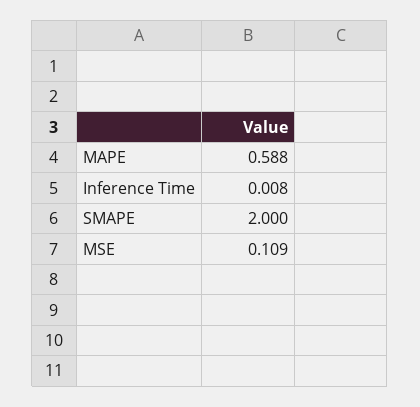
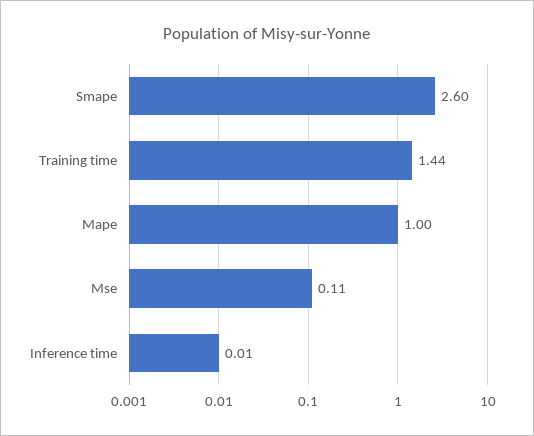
MAPE: 0.588 -> 1
SMAPE: 2 -> 2.6
Training time: none -> 1.44

